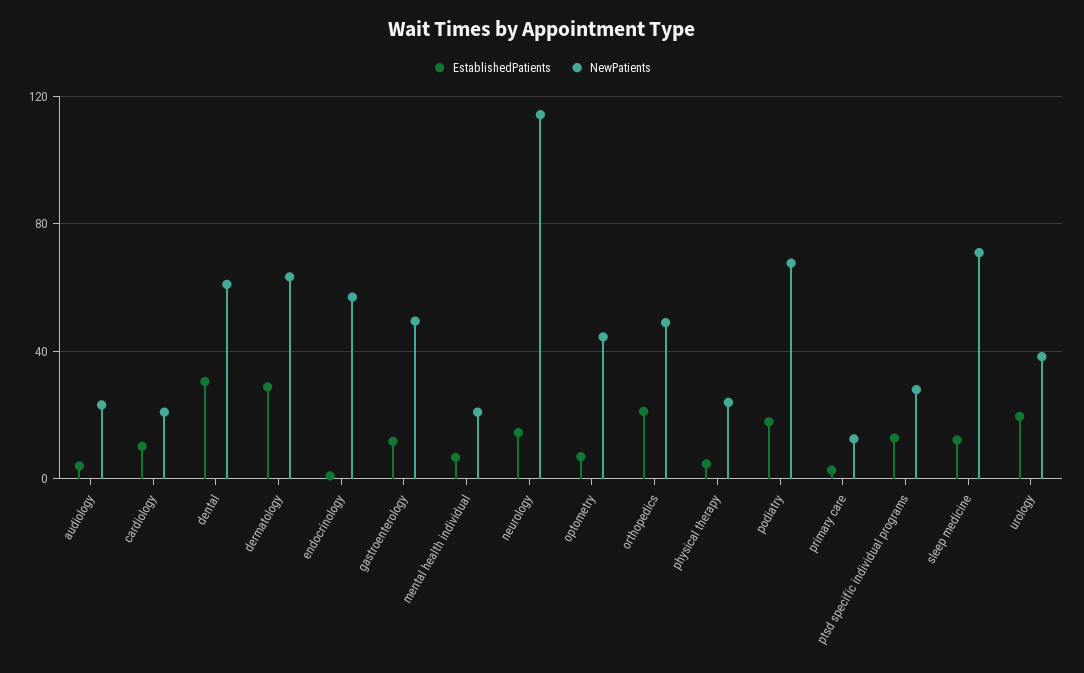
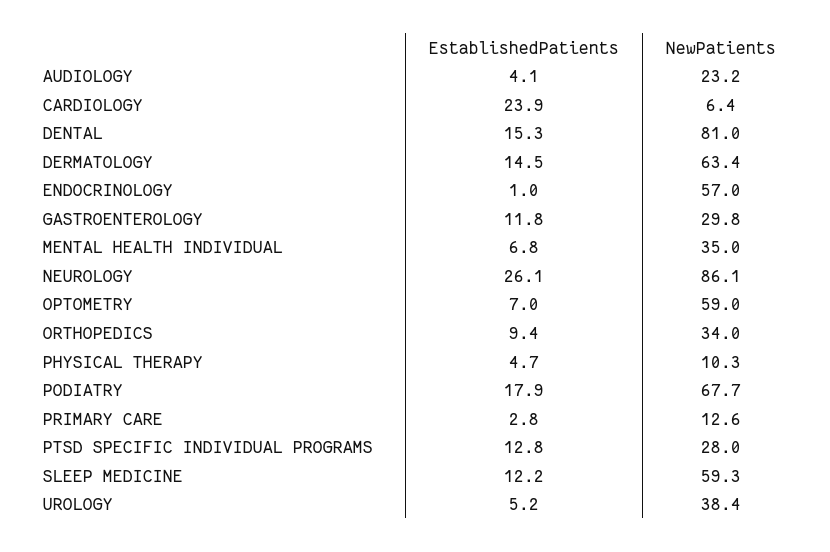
EstablishedPatients, cardiology: 10 -> 23.9
NewPatients, cardiology: 20 -> 6.4
EstablishedPatients, dental: 30 -> 15.3
NewPatients, dental: 60 -> 81
EstablishedPatients, dermatology: 30 -> 14.5
NewPatients, gastroenterology: 50 -> 29.8
NewPatients, mental health individual: 20 -> 35
EstablishedPatients, neurology: 15 -> 26.1
NewPatients, neurology: 115 -> 86.1
NewPatients, optometry: 45 -> 59
EstablishedPatients, orthopedics: 20 -> 9.4
NewPatients, orthopedics: 50 -> 34
NewPatients, physical therapy: 25 -> 10.3
NewPatients, sleep medicine: 70 -> 59.3
EstablishedPatients, urology: 20 -> 5.2

